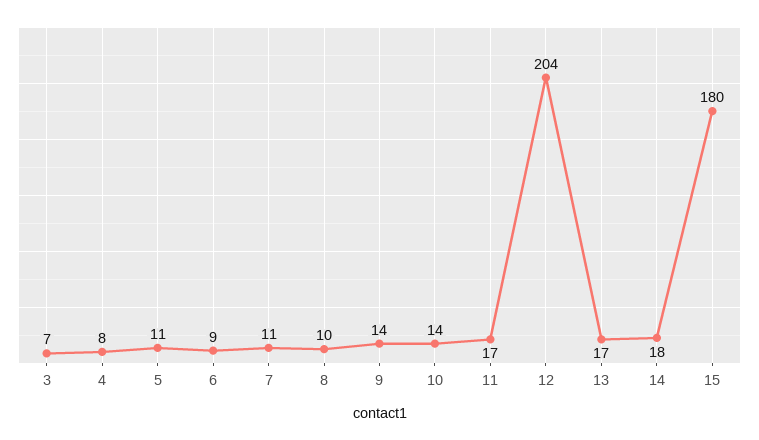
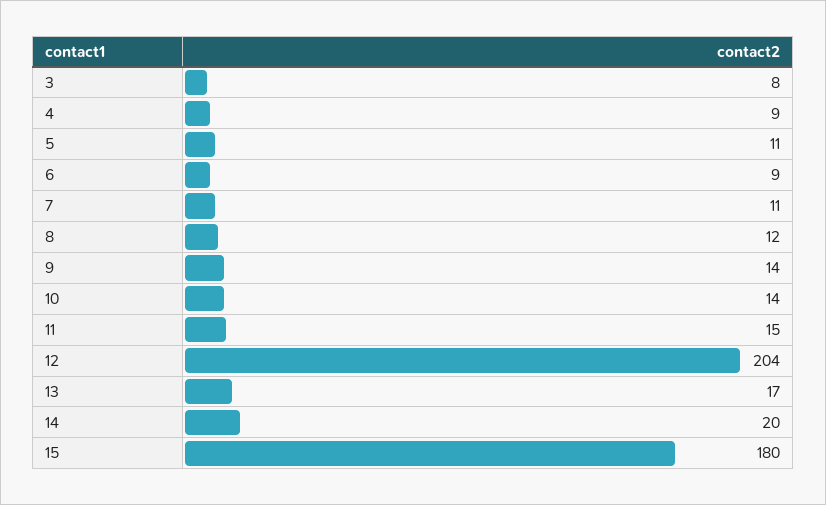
3: 7 -> 8
4: 8 -> 9
8: 10 -> 12
11: 17 -> 15
14: 18 -> 20

